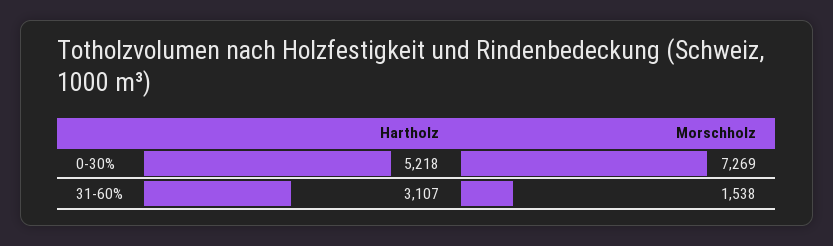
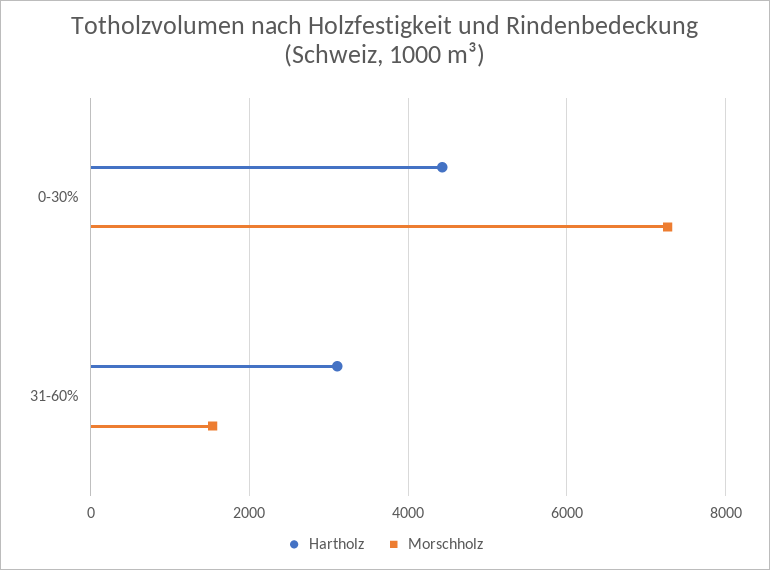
Hartholz, 0-30%: 5218 -> 4400

